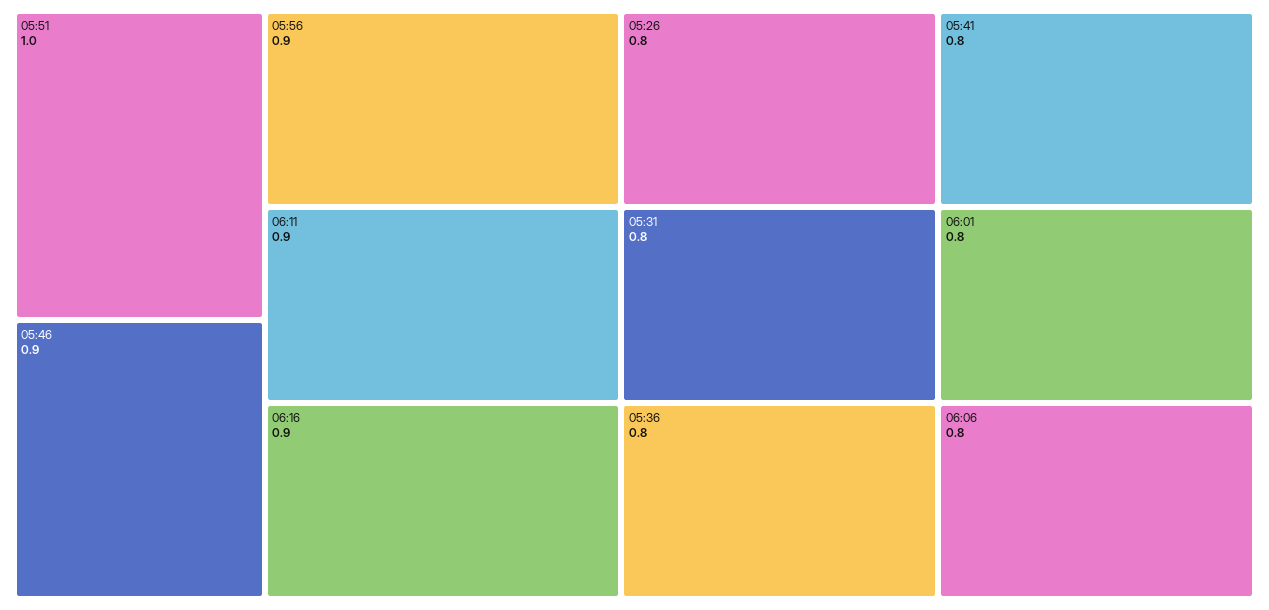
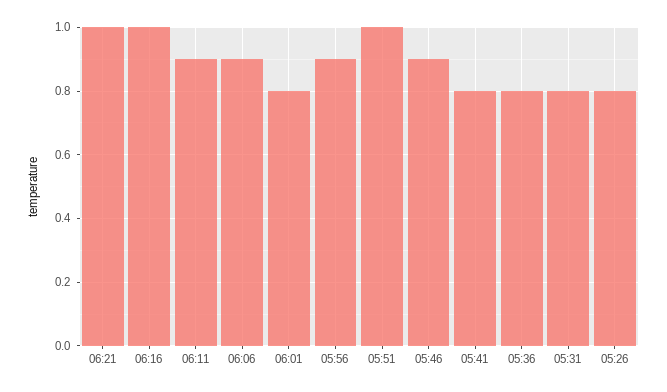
06:16: 0.9 -> 1
06:06: 0.8 -> 0.9
06:21: none -> 1

